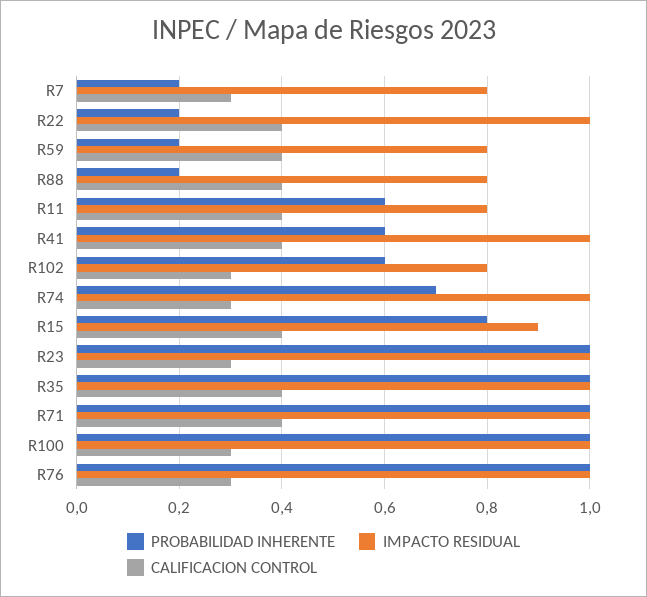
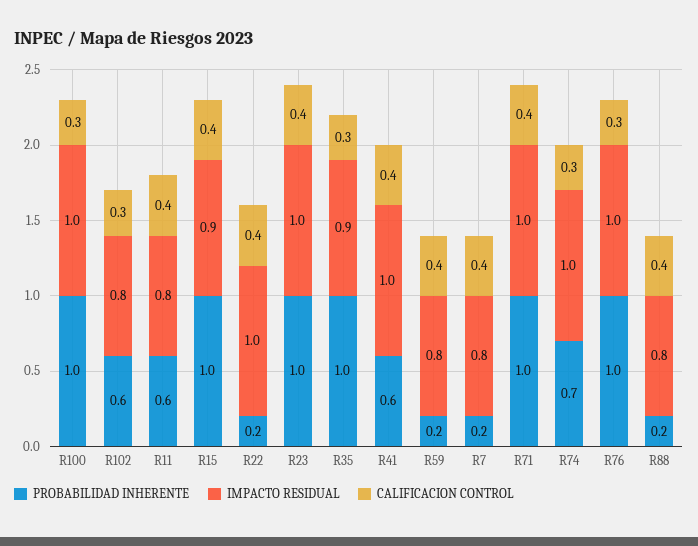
CALIFICACION CONTROL, R7: 0.3 -> 0.4
PROBABILIDAD INHERENTE, R15: 0.8 -> 1
CALIFICACION CONTROL, R23: 0.3 -> 0.4
IMPACTO RESIDUAL, R35: 1 -> 0.9
CALIFICACION CONTROL, R35: 0.4 -> 0.3

